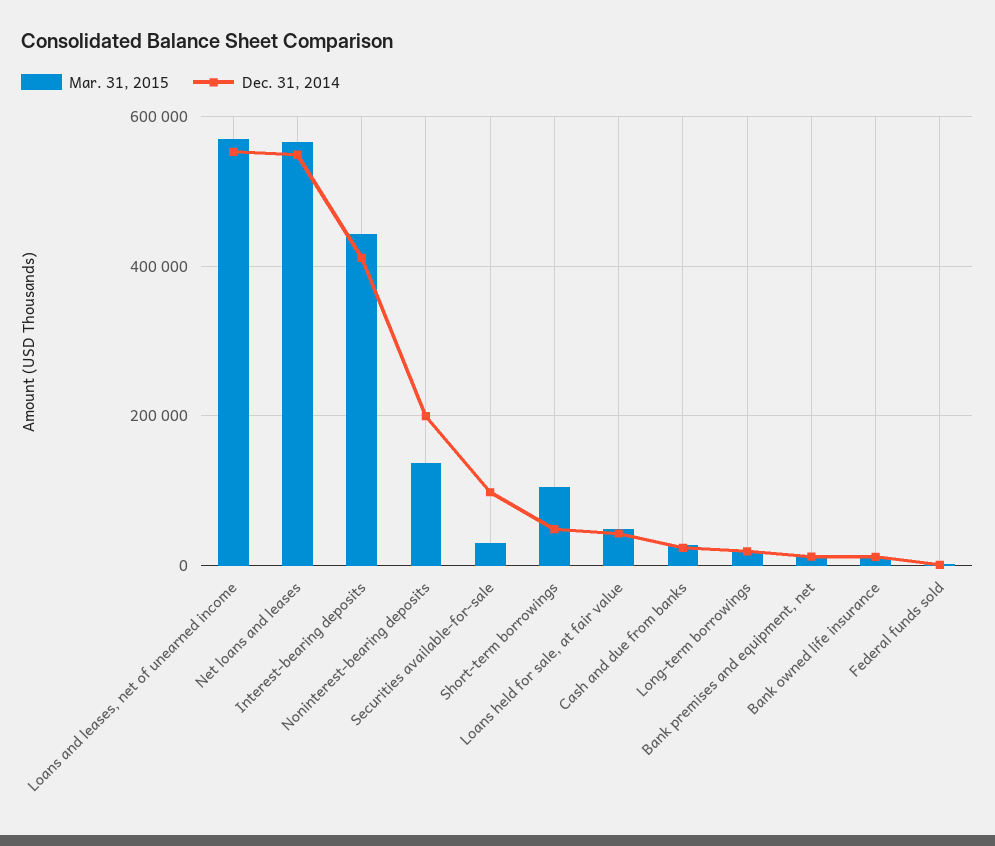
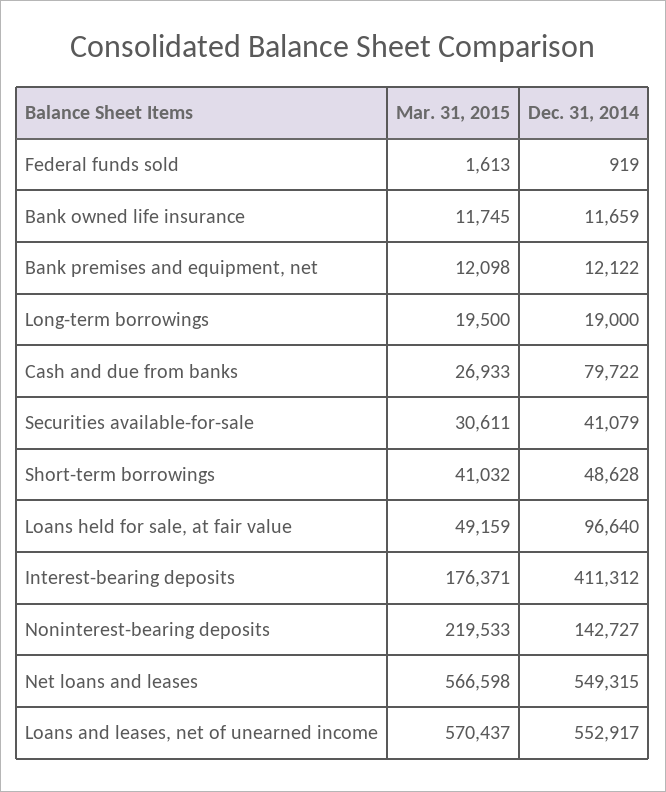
Mar. 31, 2015, Interest-bearing deposits: 440000 -> 176371
Mar. 31, 2015, Noninterest-bearing deposits: 140000 -> 219533
Dec. 31, 2014, Noninterest-bearing deposits: 200000 -> 142727
Dec. 31, 2014, Securities available-for-sale: 100000 -> 41079
Mar. 31, 2015, Short-term borrowings: 100000 -> 41032
Dec. 31, 2014, Loans held for sale, at fair value: 40000 -> 96640
Dec. 31, 2014, Cash and due from banks: 20000 -> 79722

